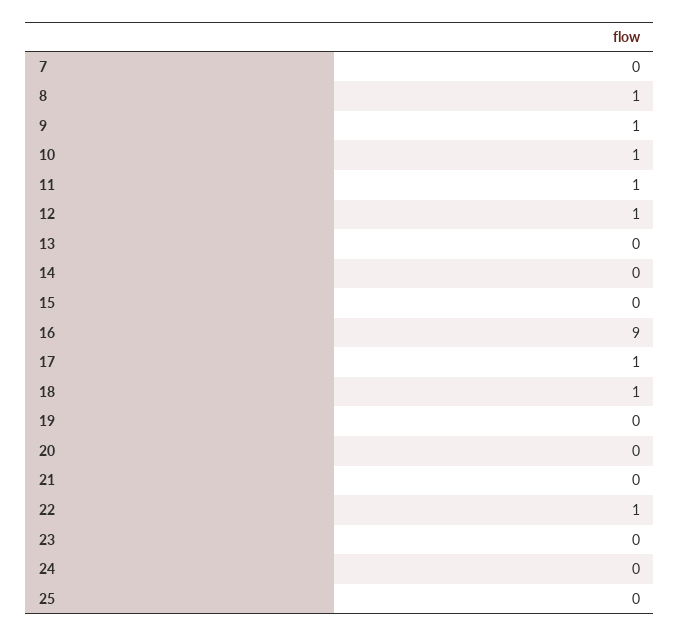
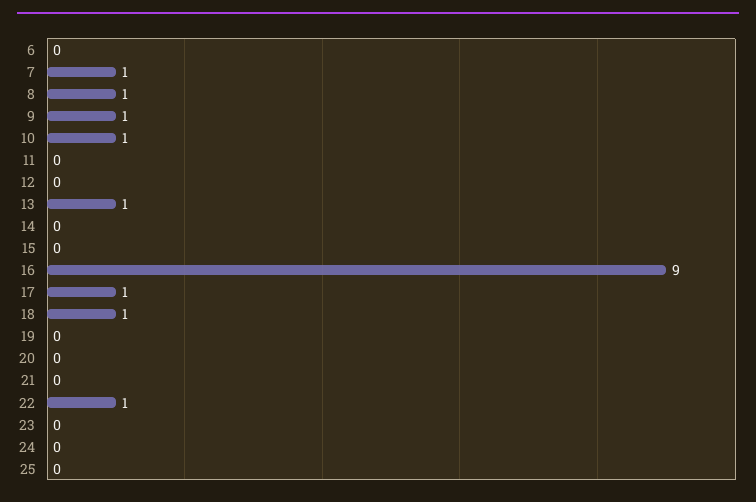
7: 0 -> 1
11: 1 -> 0
12: 1 -> 0
13: 0 -> 1
6: none -> 0

